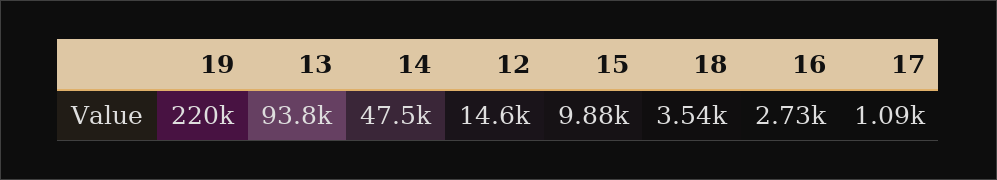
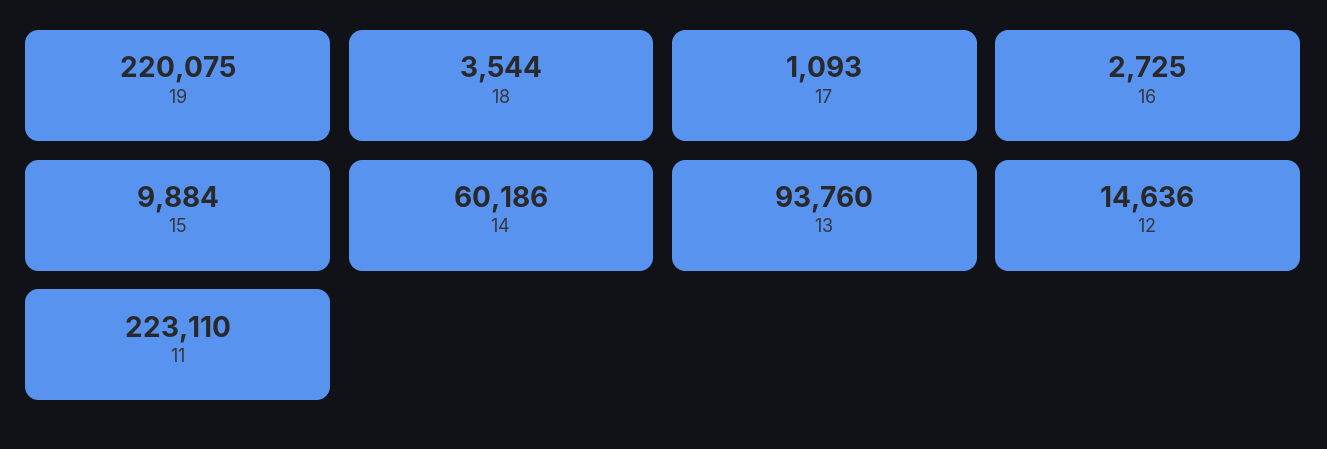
14: 47500 -> 60186
11: none -> 223110

